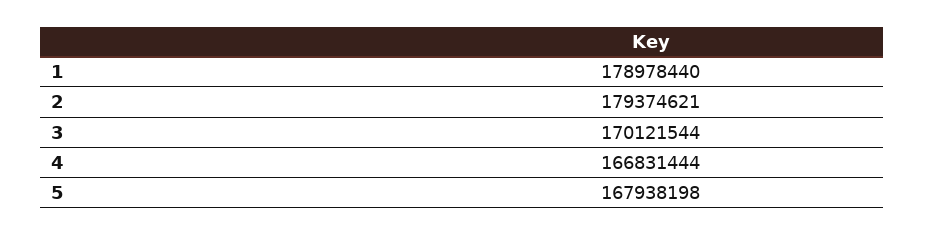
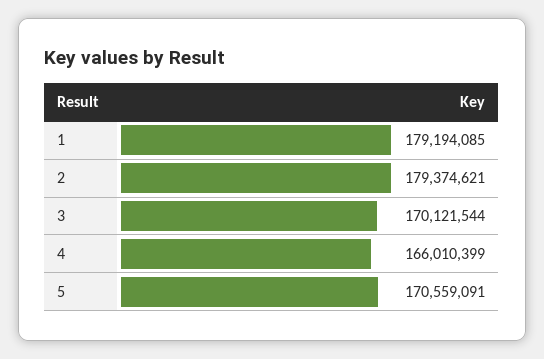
1: 178978440 -> 179194085
4: 166831444 -> 166010399
5: 167938198 -> 170559091

